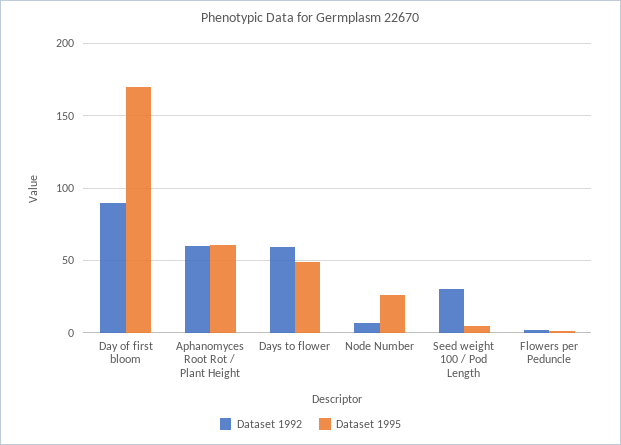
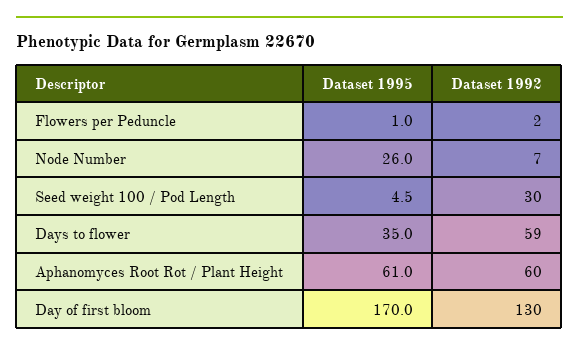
Dataset 1992, Day of first bloom: 90 -> 130
Dataset 1995, Days to flower: 50 -> 35

